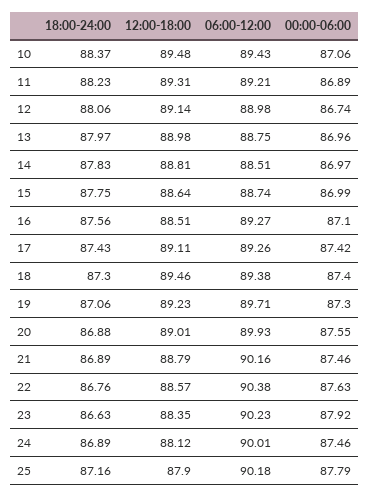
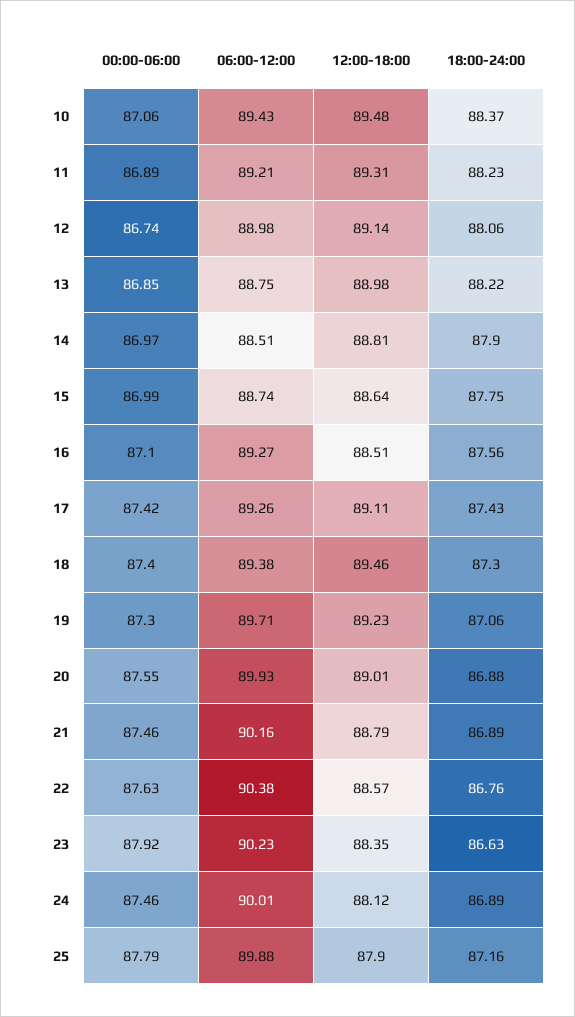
18:00-24:00, 13: 87.97 -> 88.22
00:00-06:00, 13: 86.96 -> 86.85
18:00-24:00, 14: 87.83 -> 87.9
06:00-12:00, 25: 90.18 -> 89.88

